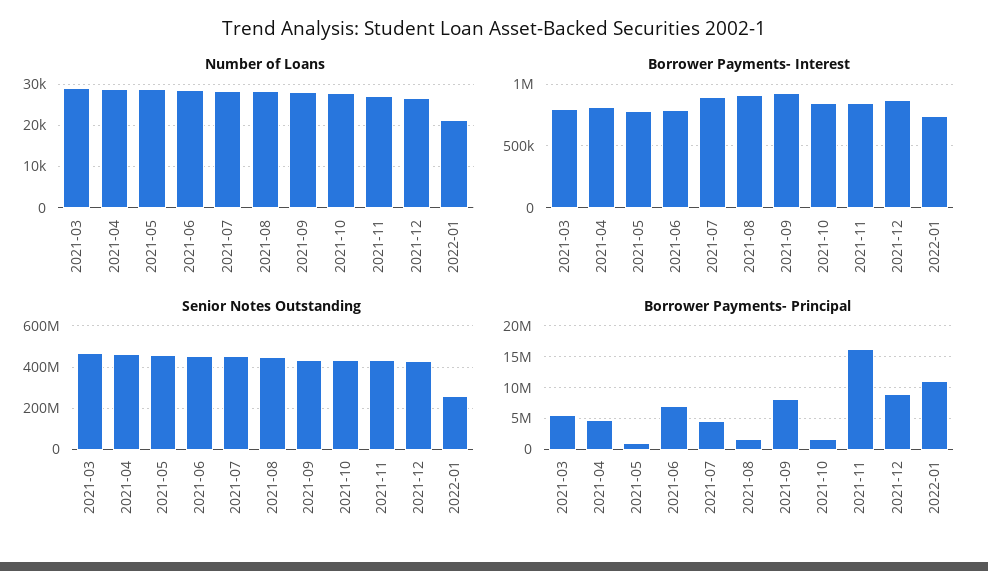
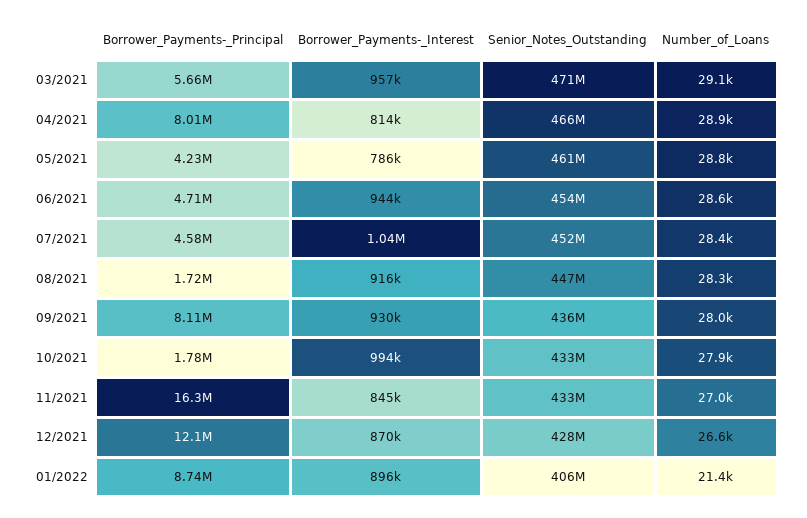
Borrower Payments- Interest, 2021-03: 800000 -> 957000
Borrower Payments- Interest, 2021-06: 800000 -> 944000
Borrower Payments- Interest, 2021-07: 900000 -> 1040000
Borrower Payments- Interest, 2021-10: 850000 -> 994000
Borrower Payments- Interest, 2022-01: 750000 -> 896000
Senior Notes Outstanding, 2022-01: 250000000 -> 406000000
Borrower Payments- Principal, 2021-04: 5000000 -> 8010000
Borrower Payments- Principal, 2021-05: 1000000 -> 4230000
Borrower Payments- Principal, 2021-06: 7000000 -> 4710000
Borrower Payments- Principal, 2021-12: 9000000 -> 12100000
Borrower Payments- Principal, 2022-01: 11000000 -> 8740000

